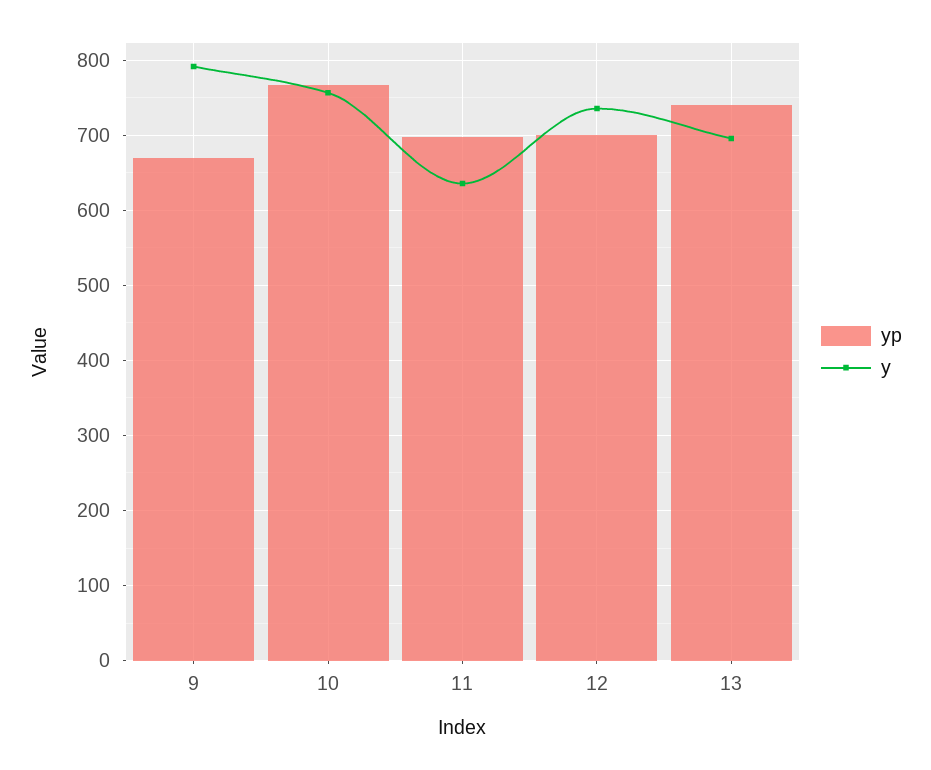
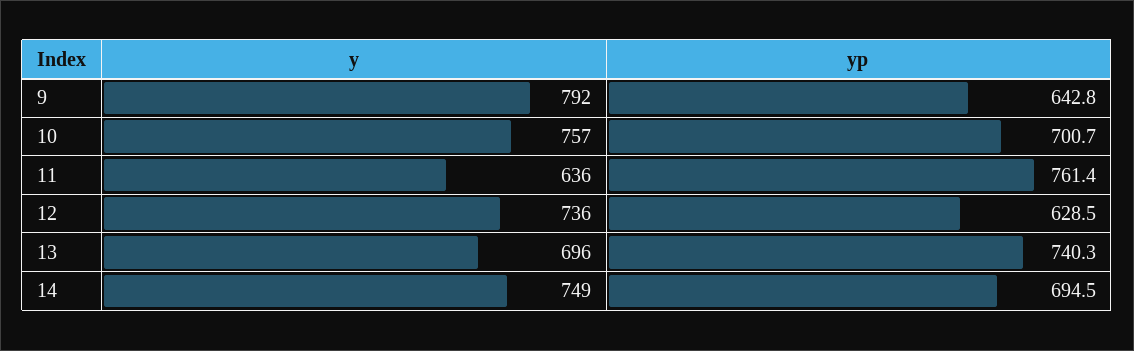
yp, 9: 670 -> 642.8
yp, 10: 770 -> 700.7
yp, 11: 700 -> 761.4
yp, 12: 700 -> 628.5
y, 14: none -> 749
yp, 14: none -> 694.5

